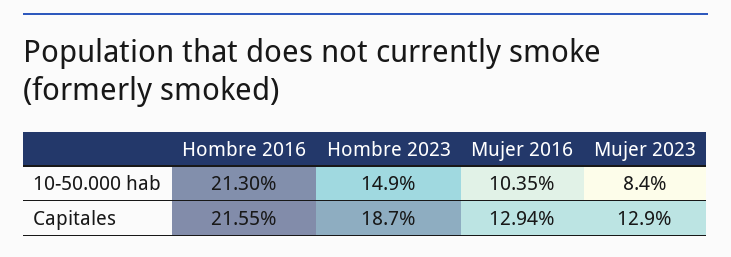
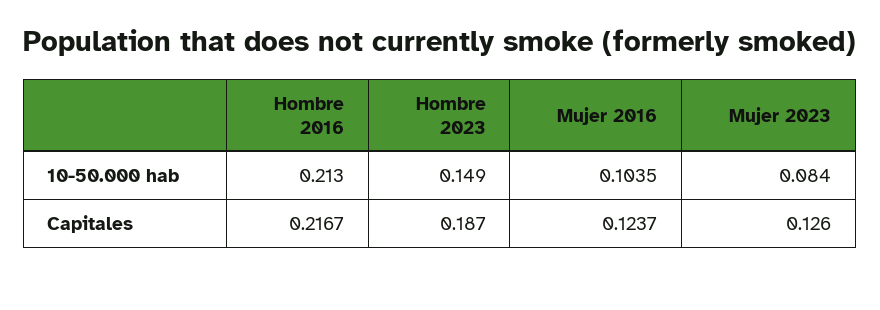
Hombre 2016, Capitales: 0.2155 -> 0.2167
Mujer 2016, Capitales: 0.1294 -> 0.1237
Mujer 2023, Capitales: 0.129 -> 0.126

